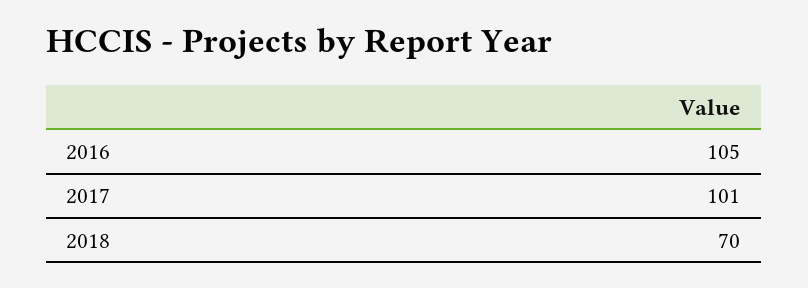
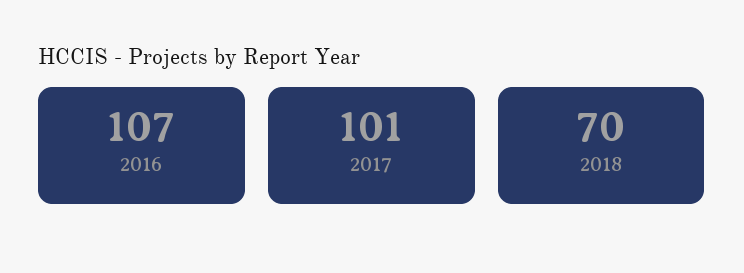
2016: 105 -> 107

